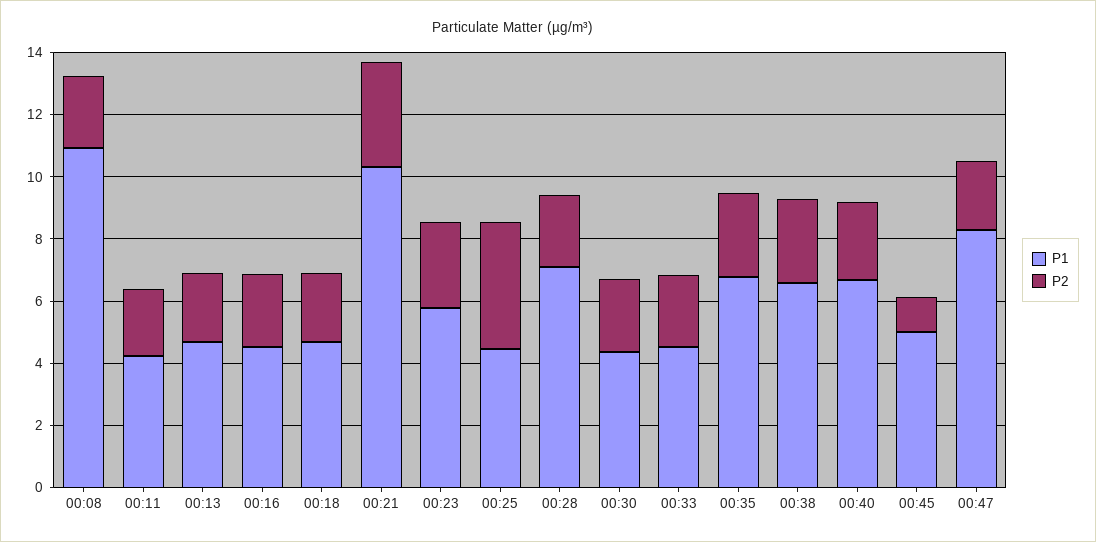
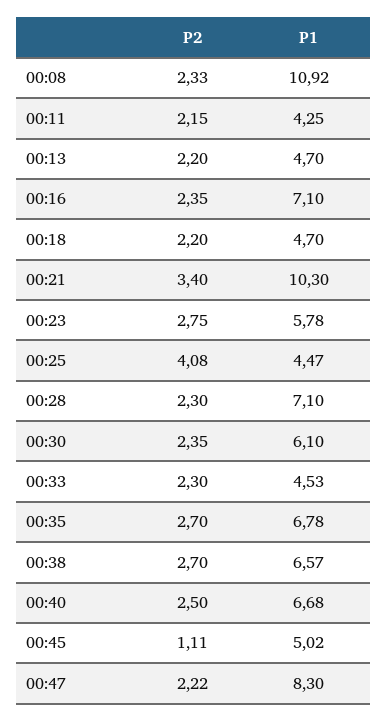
P1, 00:16: 4.5 -> 7.1
P1, 00:30: 4.5 -> 6.1

